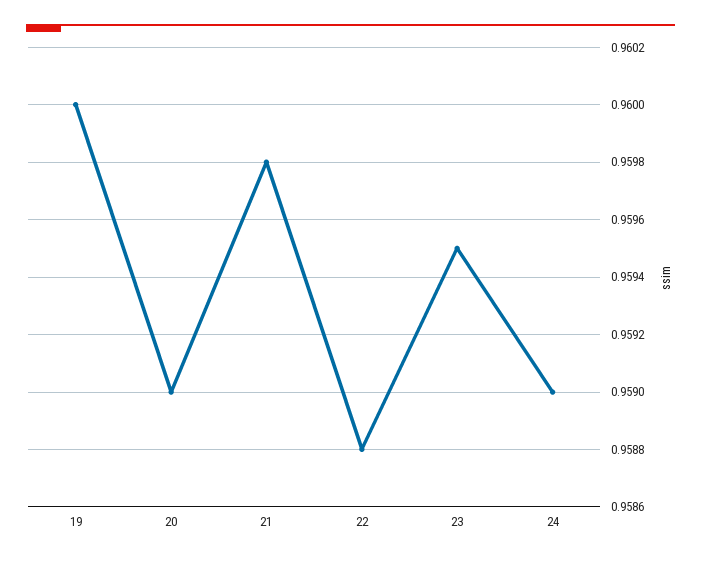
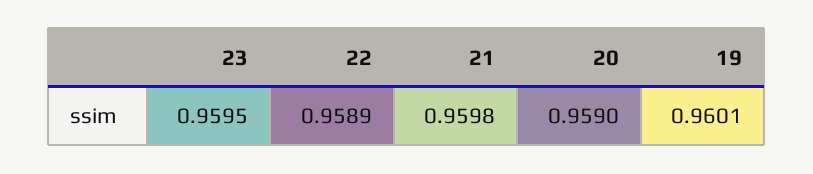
19: 0.96 -> 0.9601
22: 0.9588 -> 0.9589
24: 0.959 -> none

